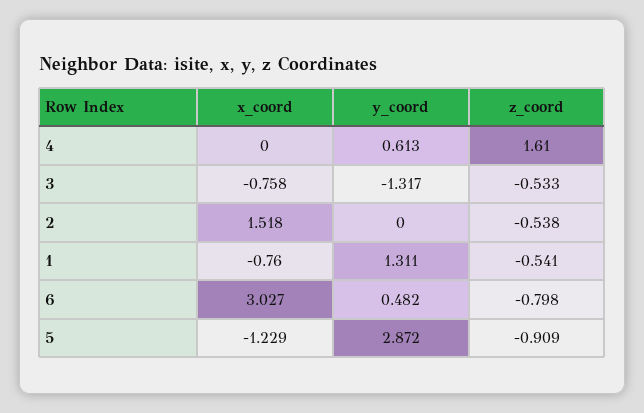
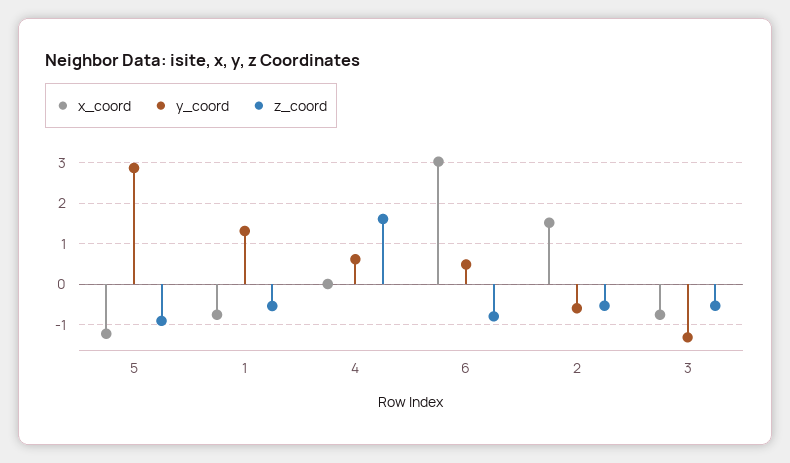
y_coord, 2: 0 -> -0.6

